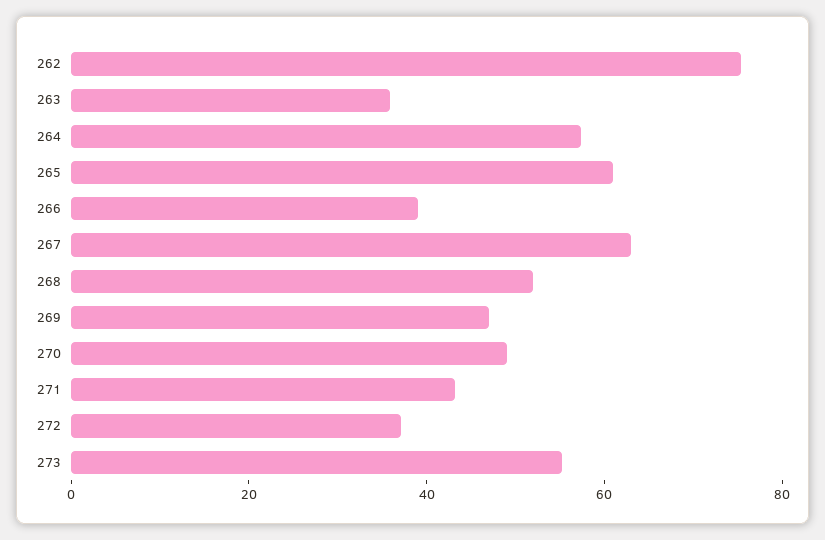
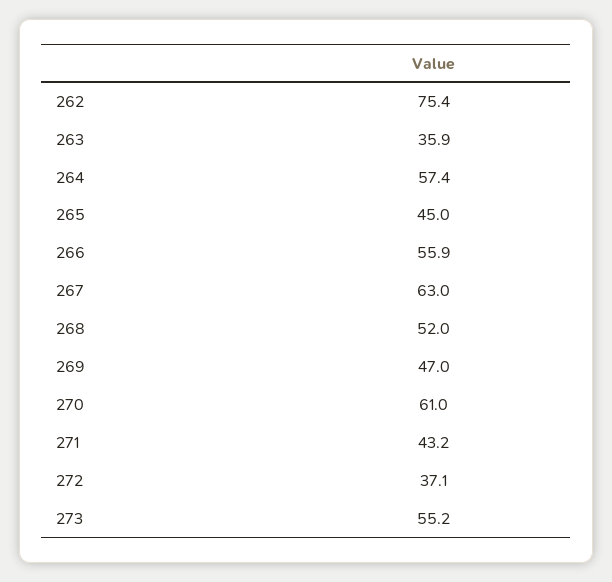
265: 60 -> 45
266: 40 -> 55.9
270: 50 -> 61

